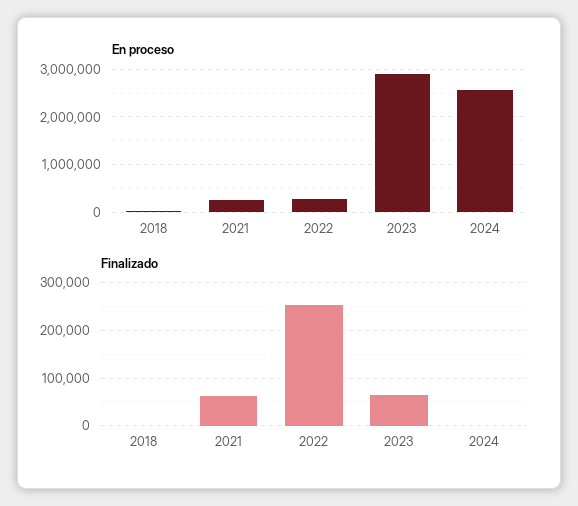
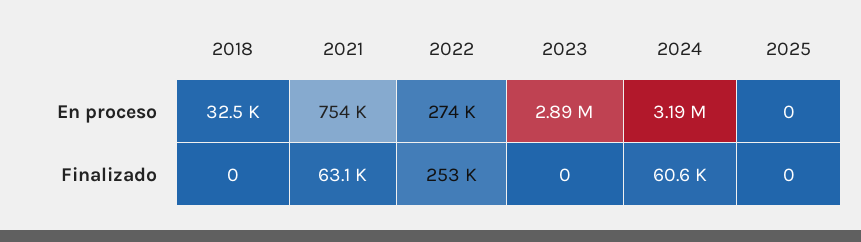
En proceso, 2021: 200000 -> 754000
En proceso, 2024: 2600000 -> 3190000
Finalizado, 2023: 60000 -> 0
Finalizado, 2024: 0 -> 60600
En proceso, 2025: none -> 0
Finalizado, 2025: none -> 0

